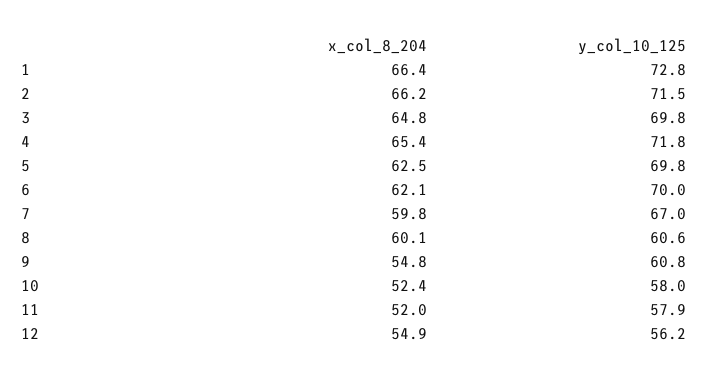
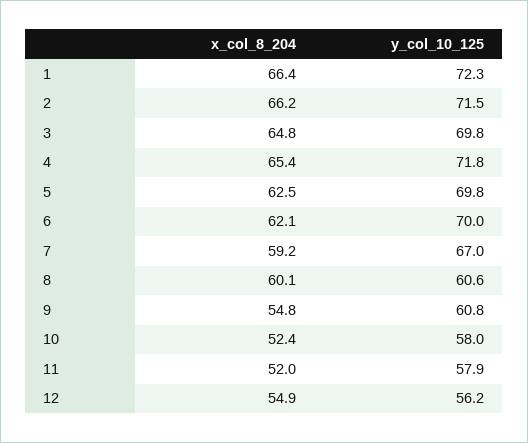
y_col_10_125, 1: 72.8 -> 72.3
x_col_8_204, 7: 59.8 -> 59.2

